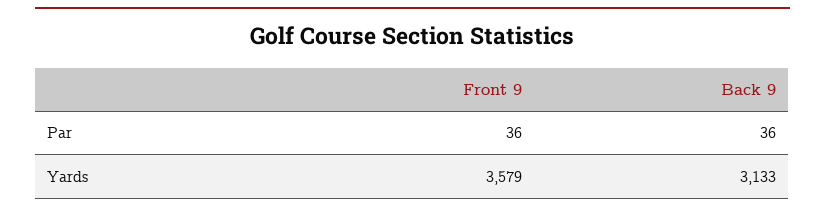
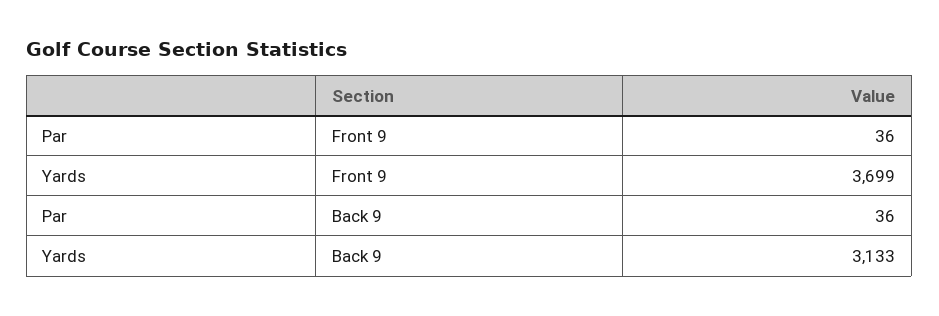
Front 9, Yards: 3579 -> 3699

